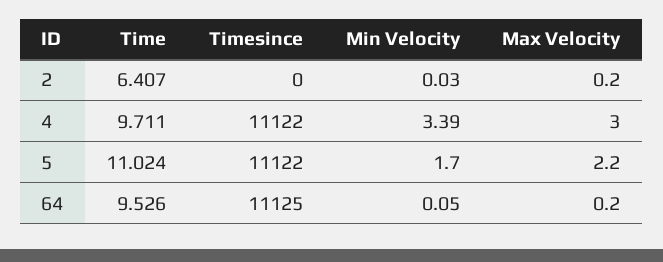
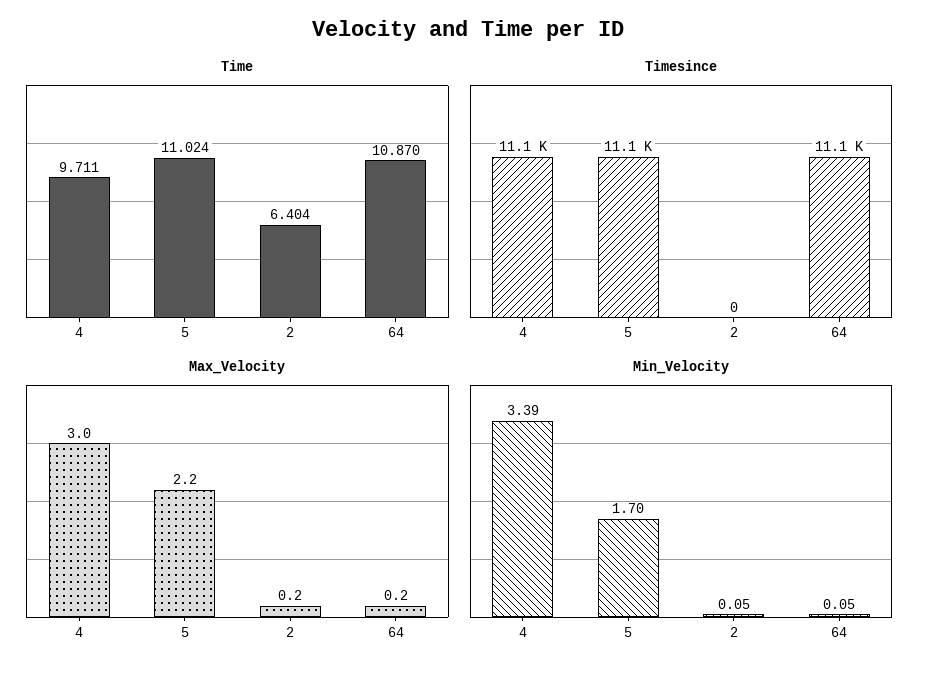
Time, 2: 6.407 -> 6.404
Min Velocity, 2: 0.03 -> 0.05
Time, 64: 9.526 -> 10.87

